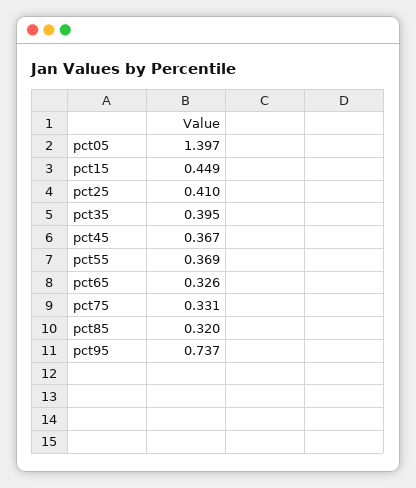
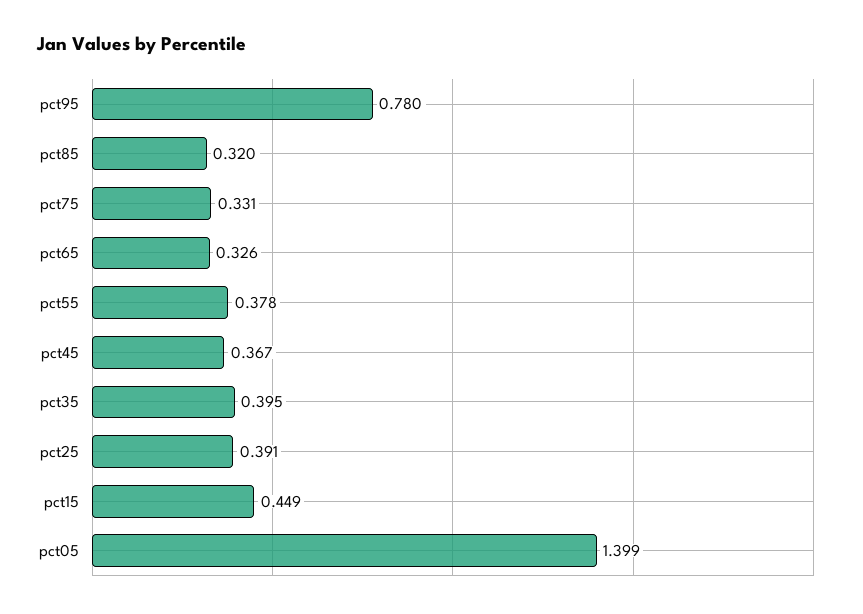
pct05: 1.397 -> 1.399
pct25: 0.41 -> 0.391
pct55: 0.369 -> 0.378
pct95: 0.737 -> 0.78

